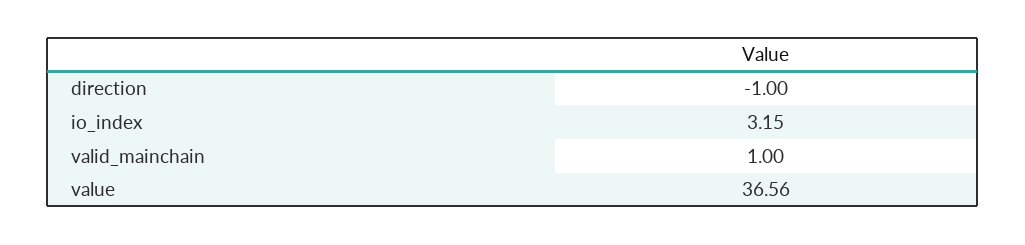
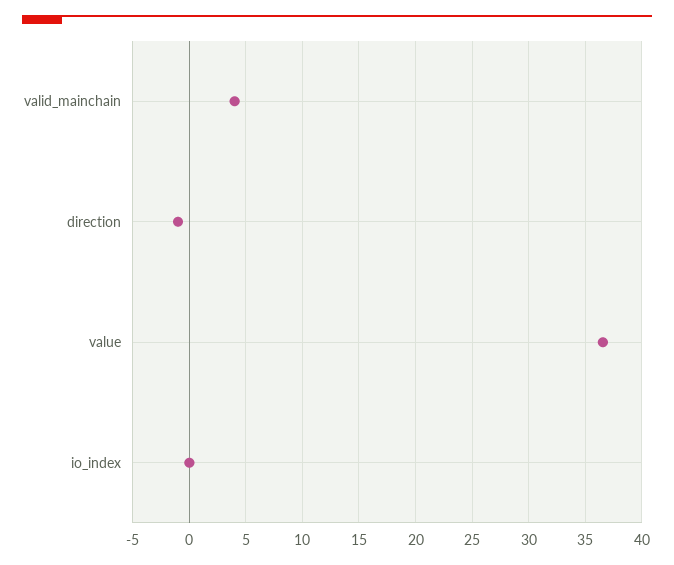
io_index: 3.15 -> 0
valid_mainchain: 1 -> 4

